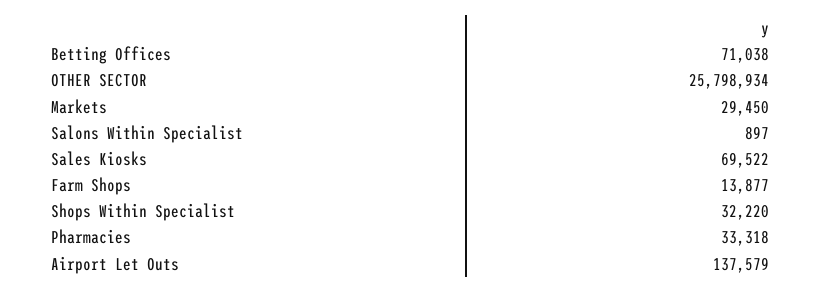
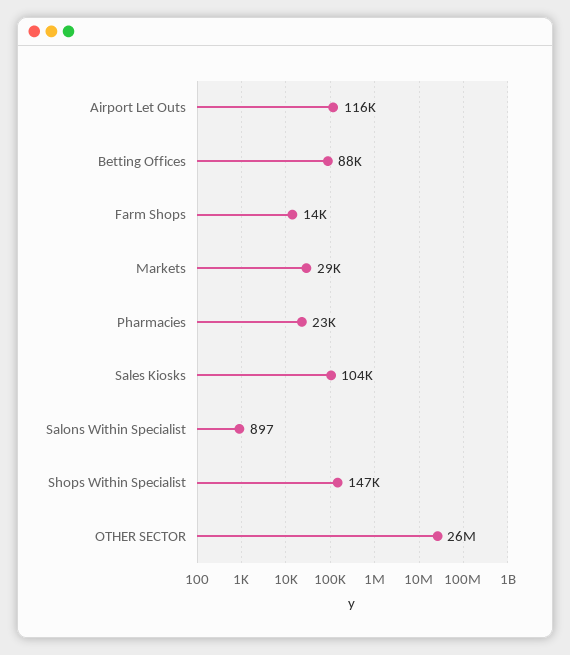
Betting Offices: 71038 -> 88000
Sales Kiosks: 69522 -> 104000
Shops Within Specialist: 32220 -> 147000
Pharmacies: 33318 -> 23000
Airport Let Outs: 137579 -> 116000

